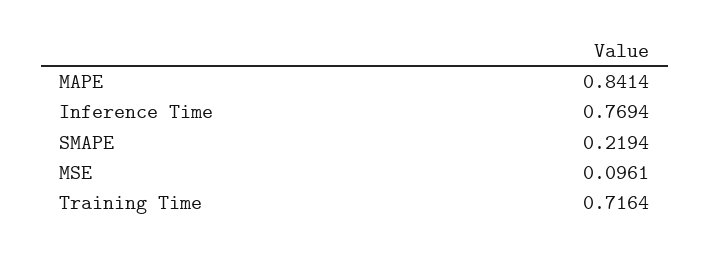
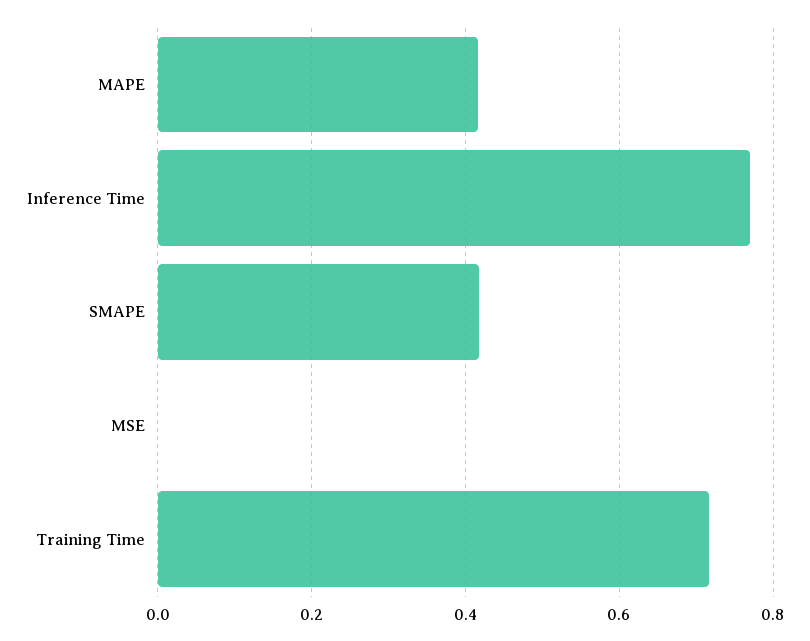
MAPE: 0.8414 -> 0.42
SMAPE: 0.2194 -> 0.42
MSE: 0.0961 -> 0

